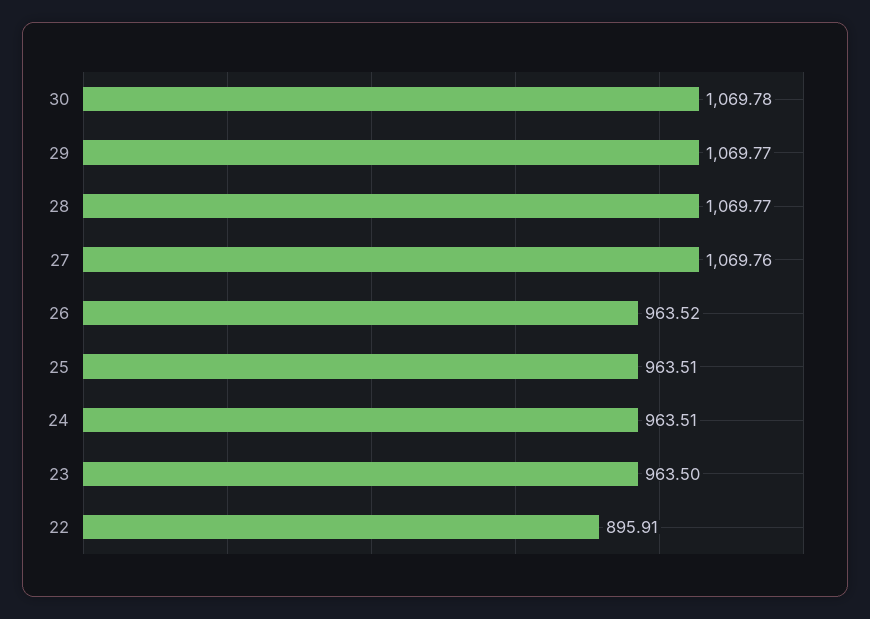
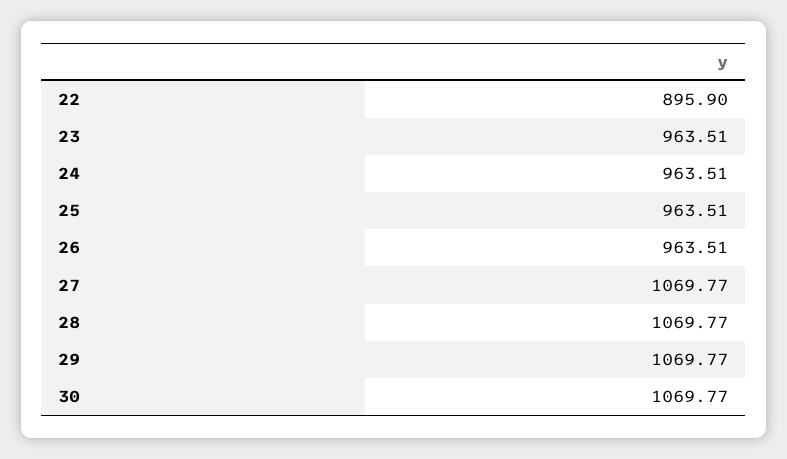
30: 1069.78 -> 1069.77
27: 1069.76 -> 1069.77
26: 963.52 -> 963.51
23: 963.5 -> 963.51
22: 895.91 -> 895.9

